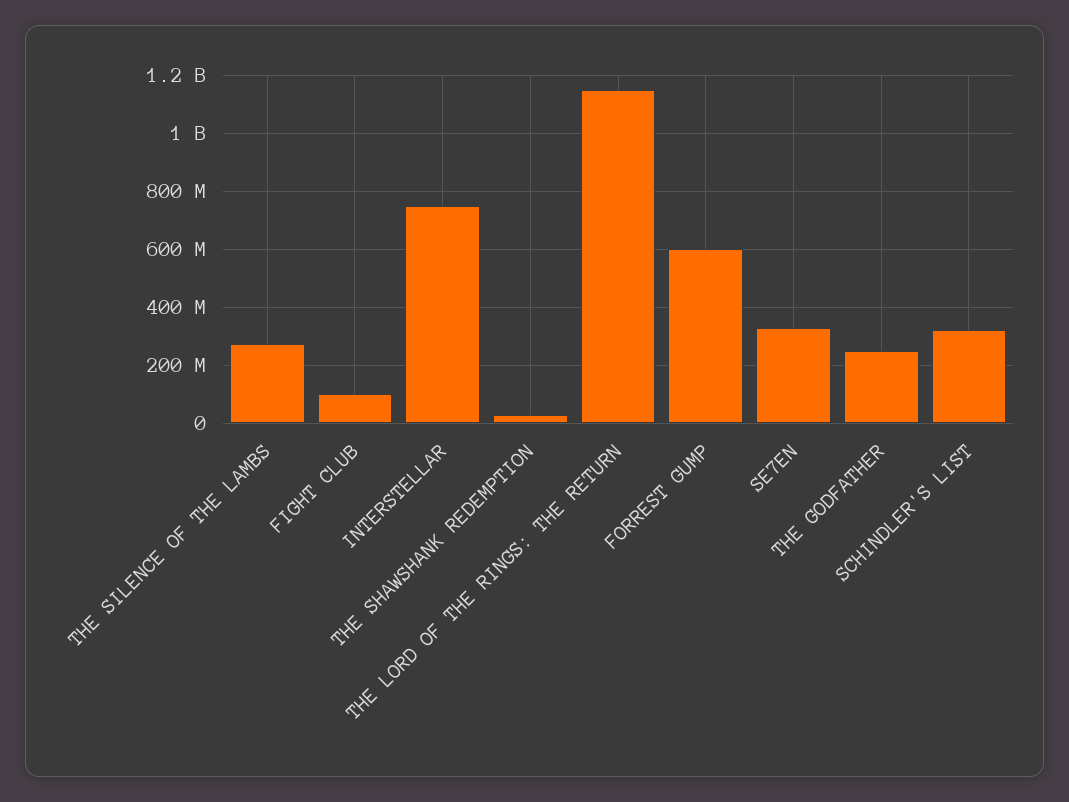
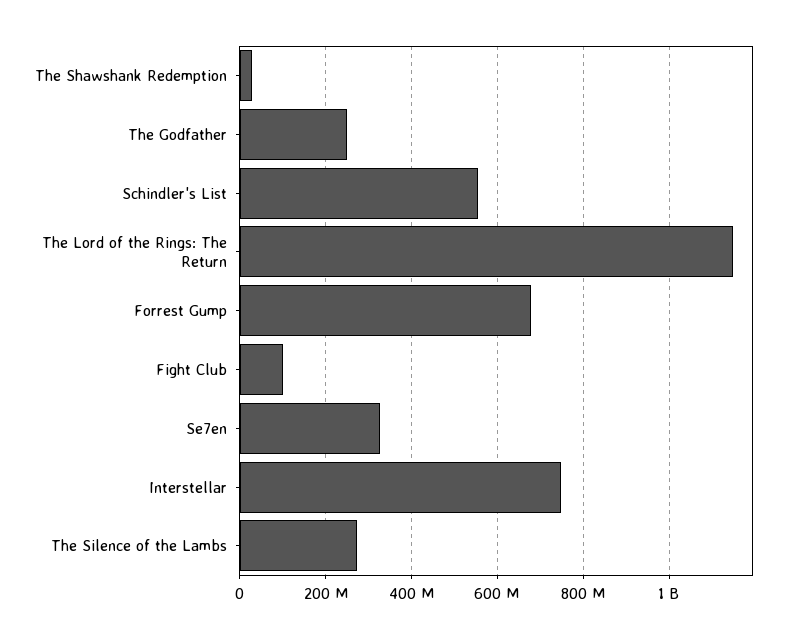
FORREST GUMP: 600000000 -> 680000000
SCHINDLER'S LIST: 325000000 -> 560000000

